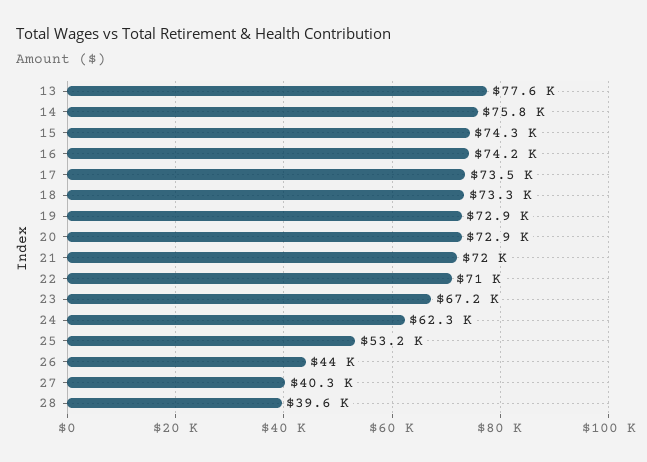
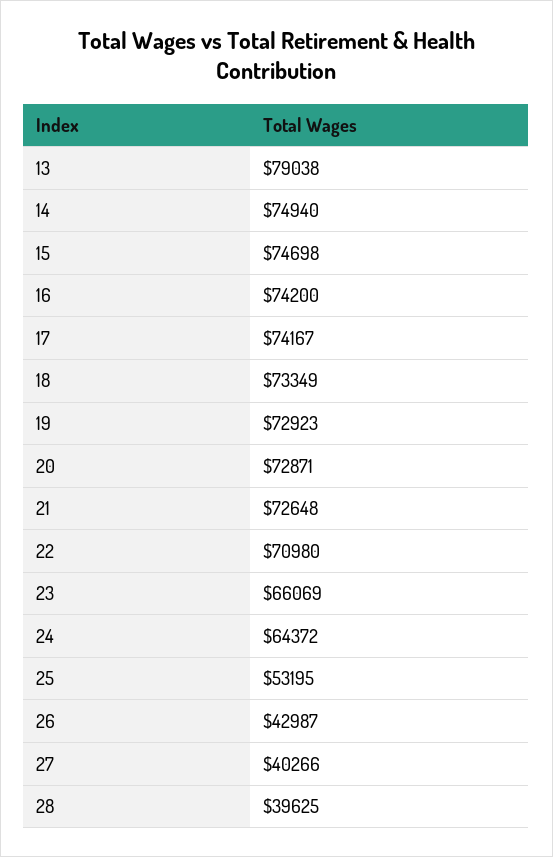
13: 77600 -> 79038
14: 75800 -> 74940
15: 74300 -> 74698
17: 73500 -> 74167
21: 72000 -> 72648
23: 67200 -> 66069
24: 62300 -> 64372
26: 44000 -> 42987

